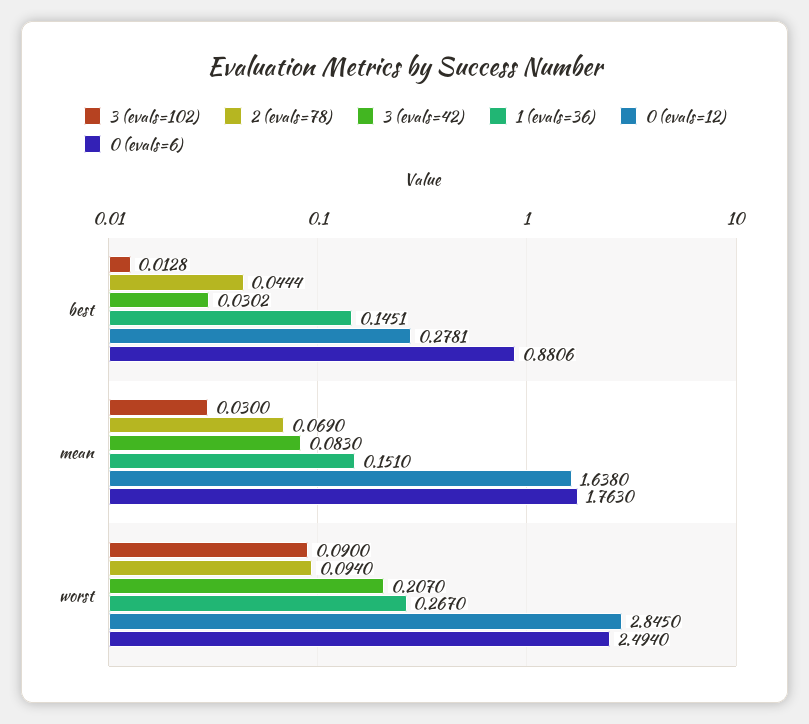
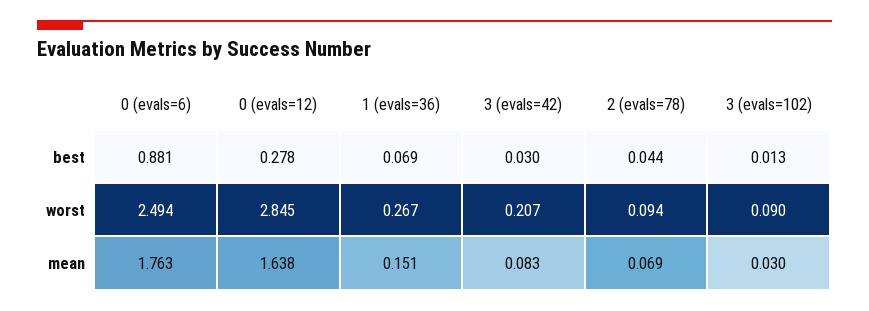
1 (evals=36), best: 0.1451 -> 0.069

